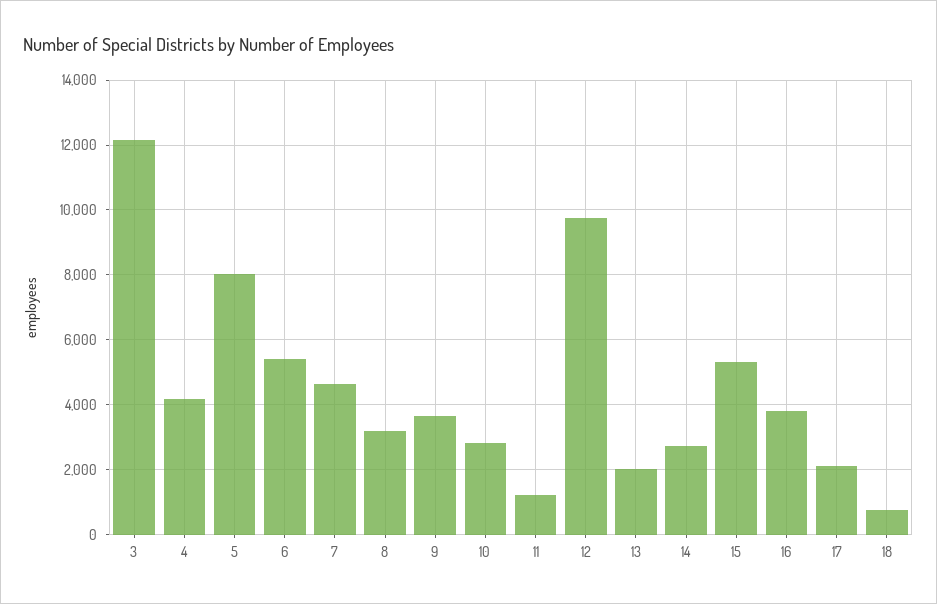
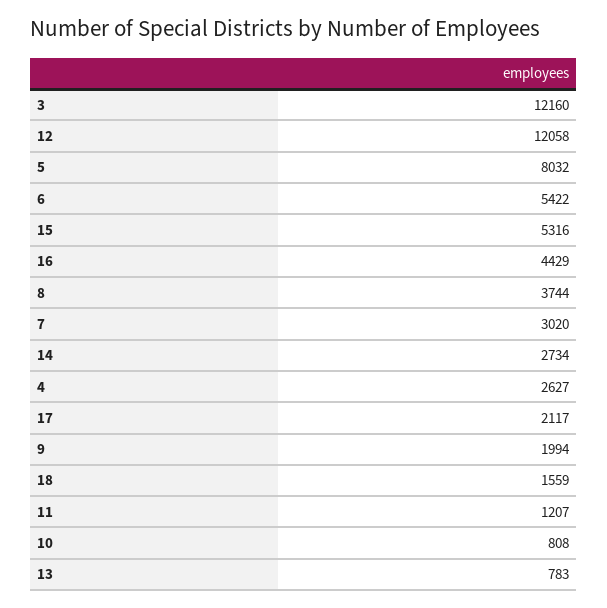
4: 4200 -> 2627
7: 4600 -> 3020
8: 3200 -> 3744
9: 3600 -> 1994
10: 2800 -> 808
12: 9800 -> 12058
13: 2000 -> 783
16: 3800 -> 4429
18: 800 -> 1559

